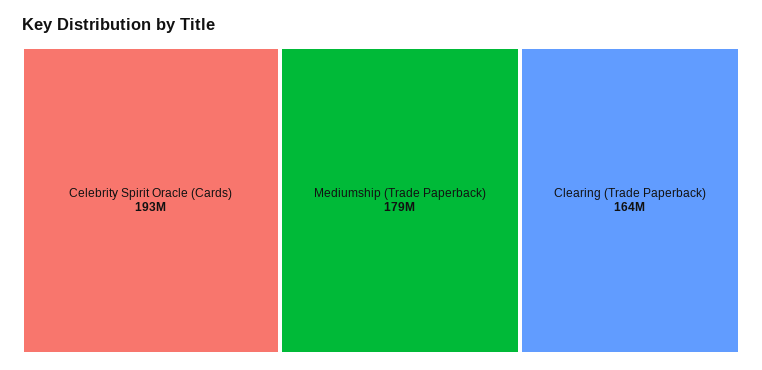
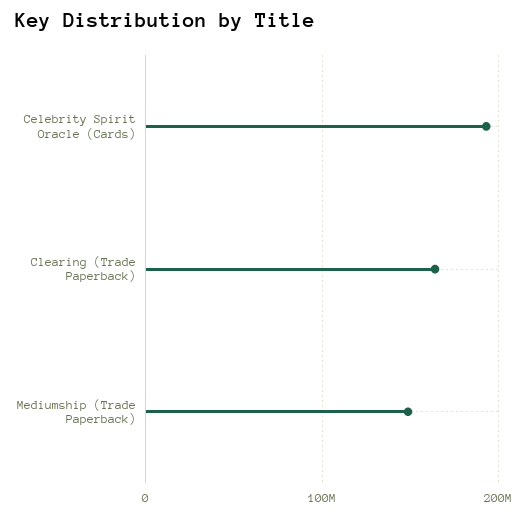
Mediumship (Trade Paperback): 179000000 -> 150000000

